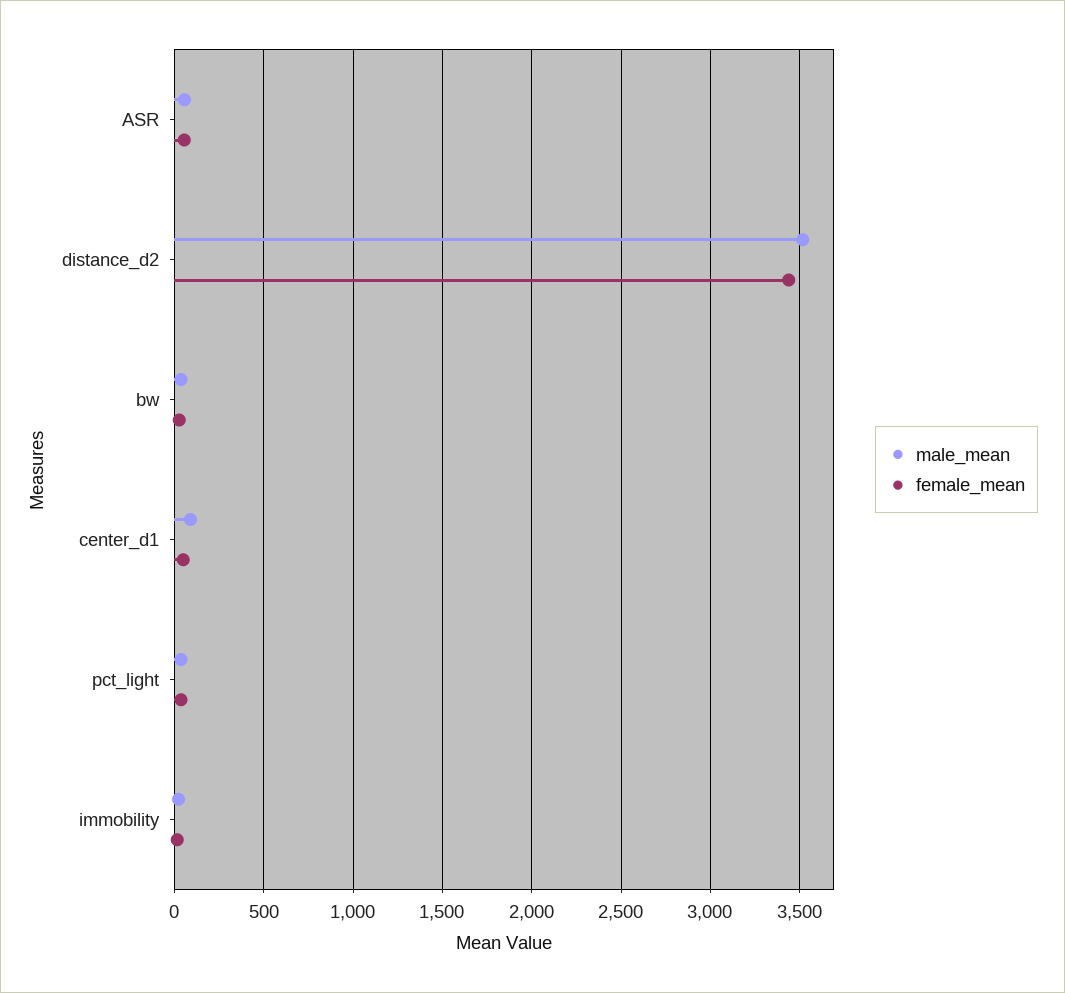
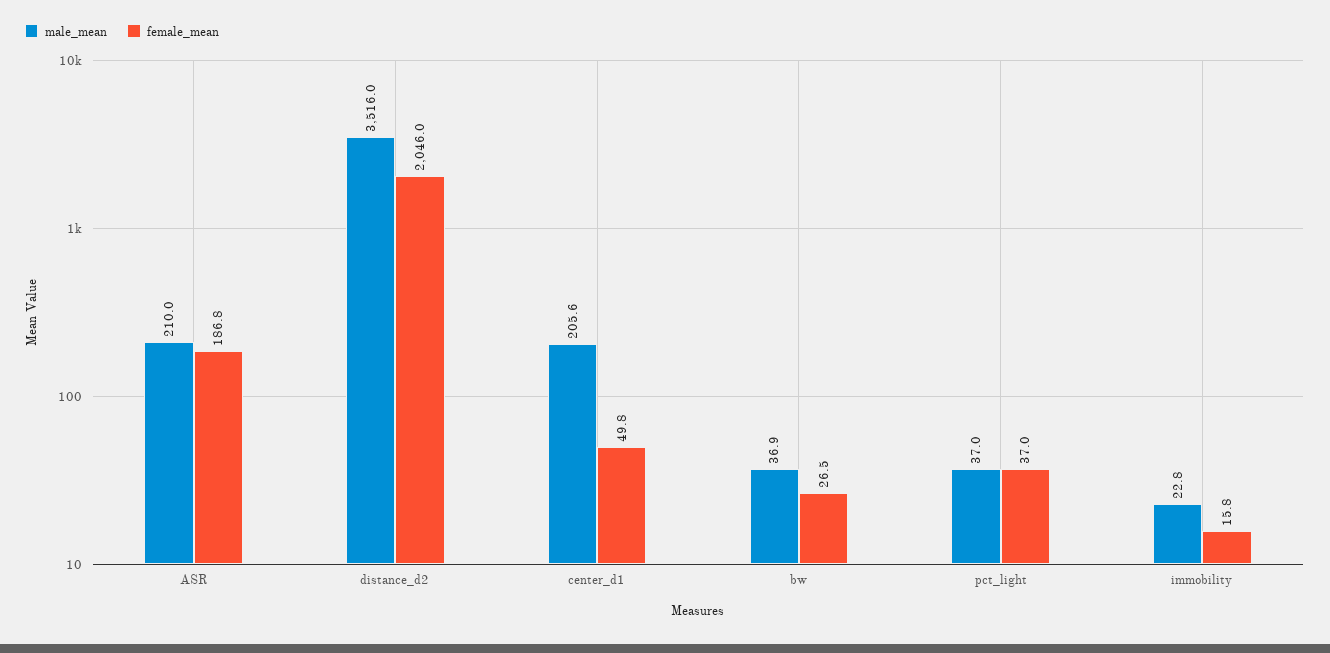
male_mean, ASR: 50 -> 210
female_mean, ASR: 50 -> 186.8
female_mean, distance_d2: 3450 -> 2046
male_mean, center_d1: 100 -> 205.6

